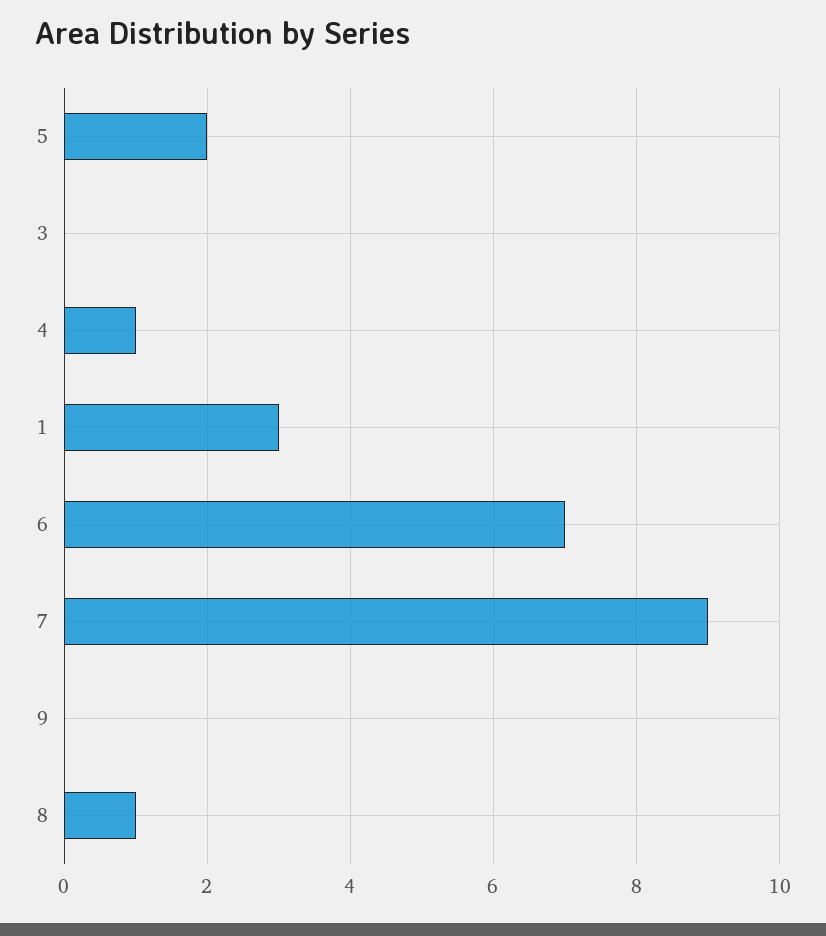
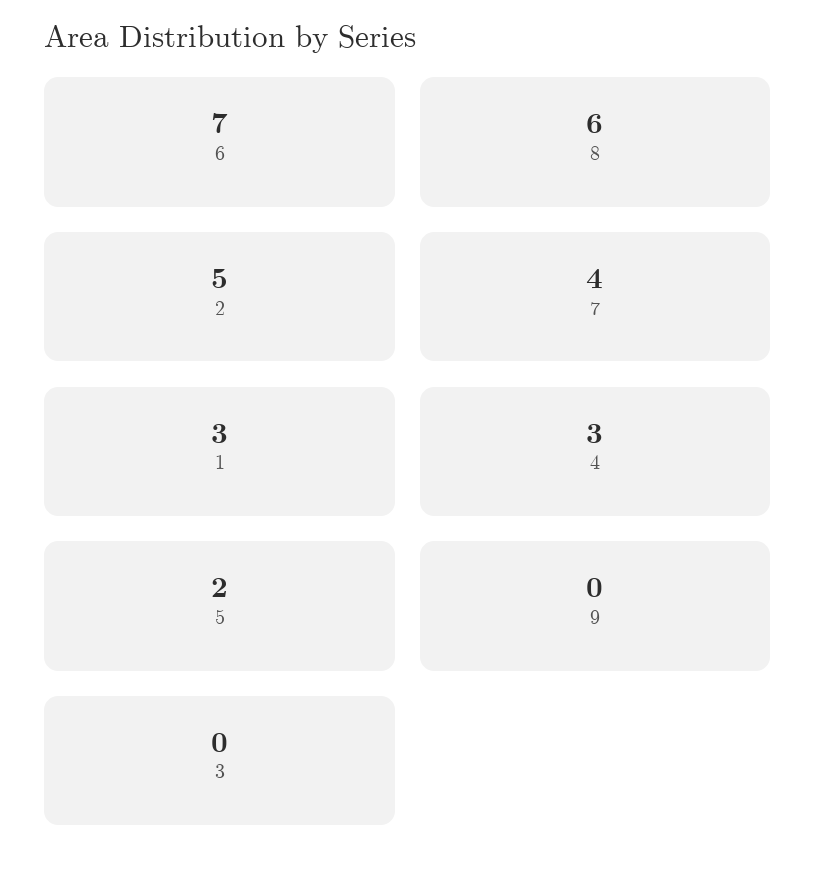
4: 1 -> 3
7: 9 -> 4
8: 1 -> 6
2: none -> 5

